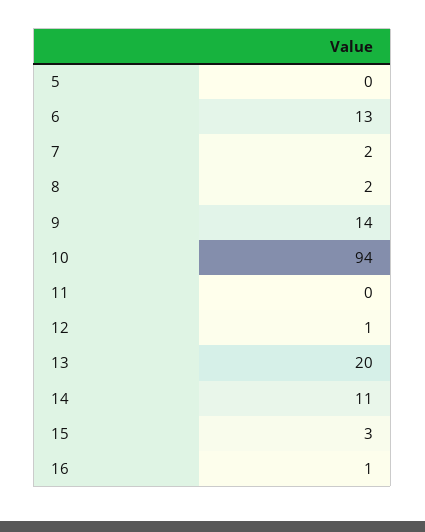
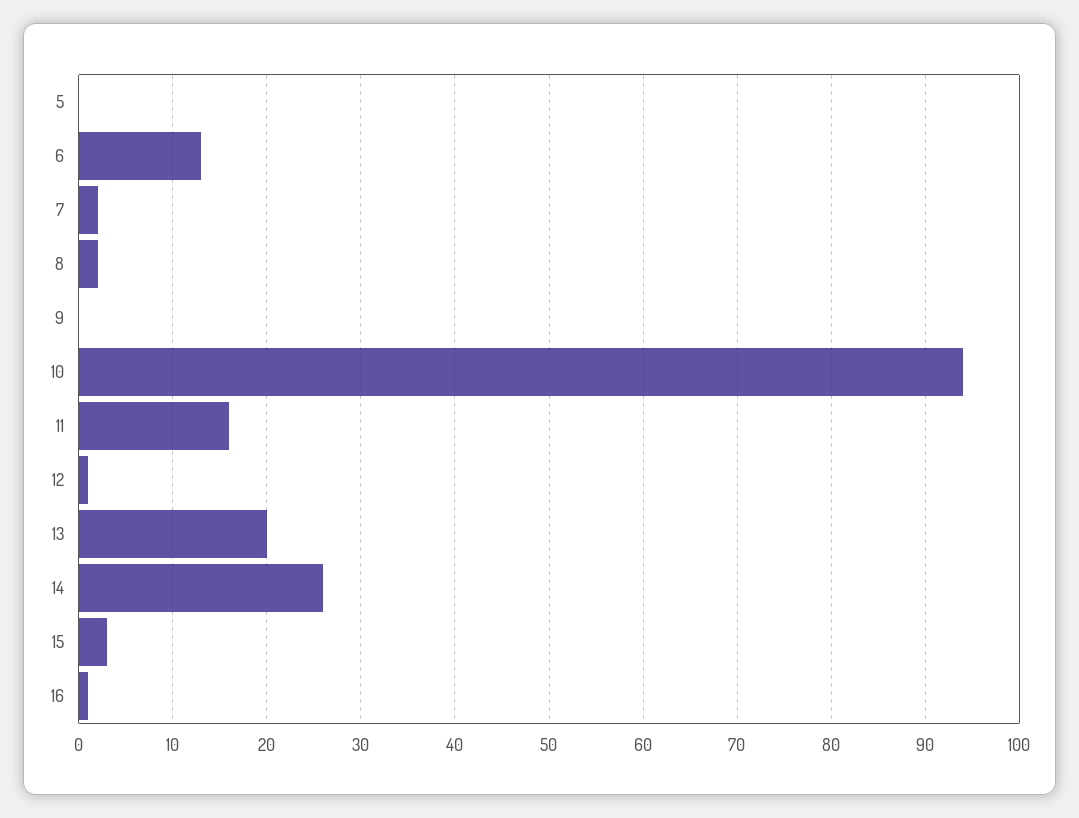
9: 14 -> 0
11: 0 -> 16
14: 11 -> 26

